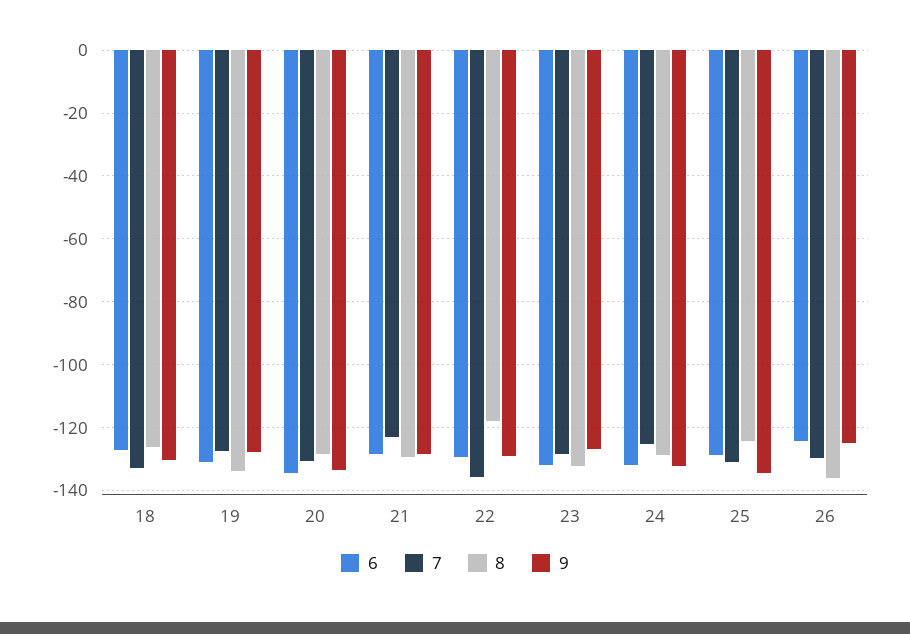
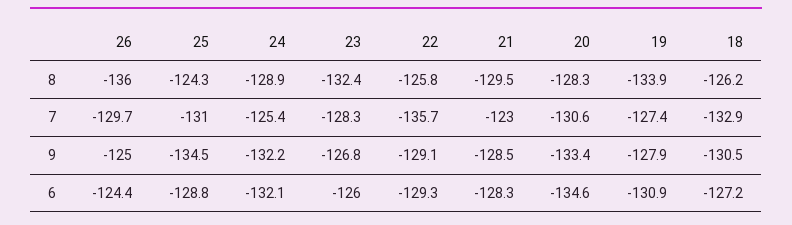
8, 22: -118 -> -125.8
6, 23: -132 -> -126

